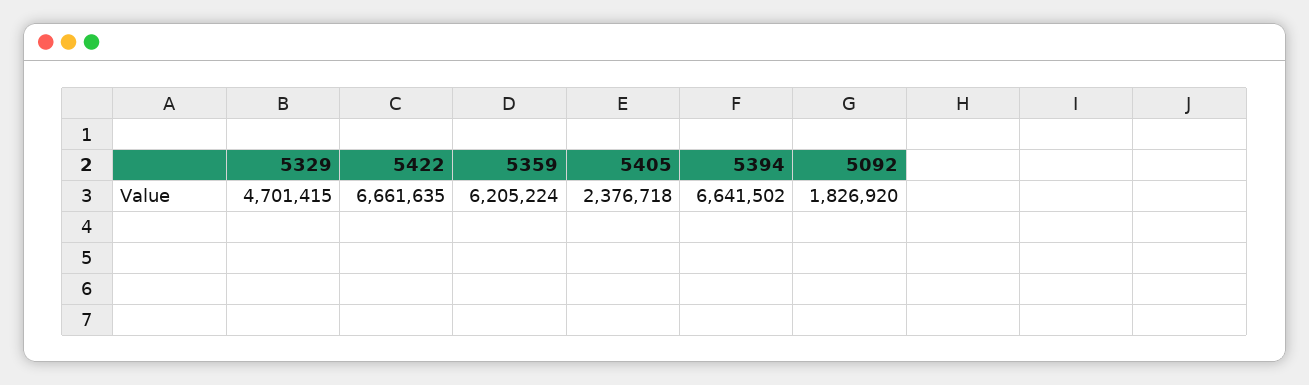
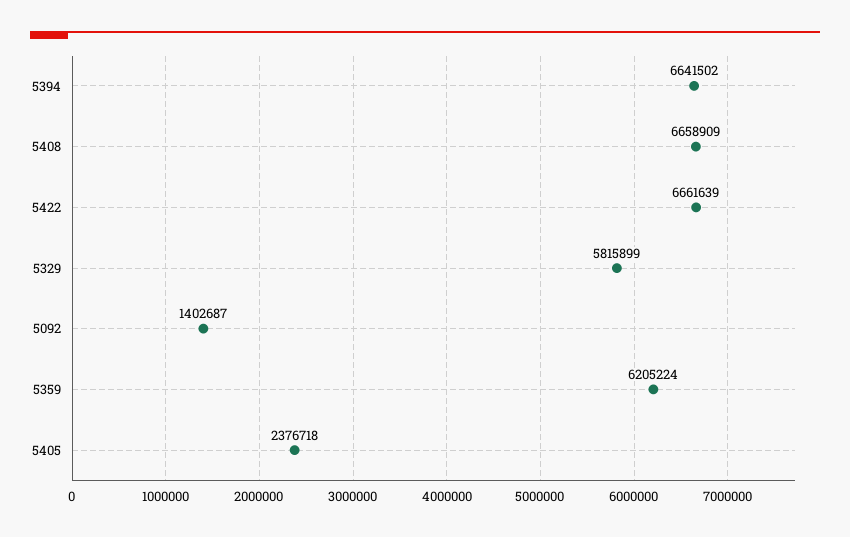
5329: 4701415 -> 5815899
5422: 6661635 -> 6661639
5092: 1826920 -> 1402687
5408: none -> 6658909

